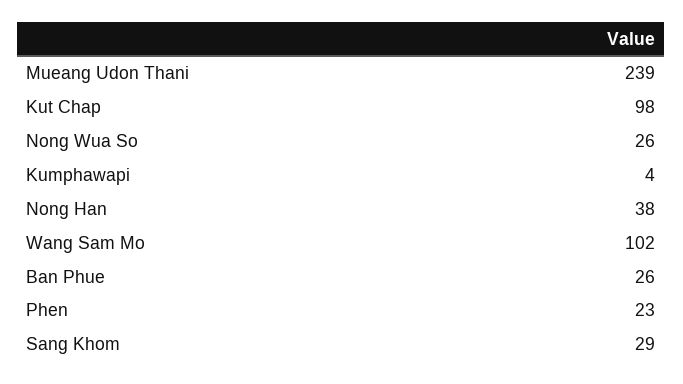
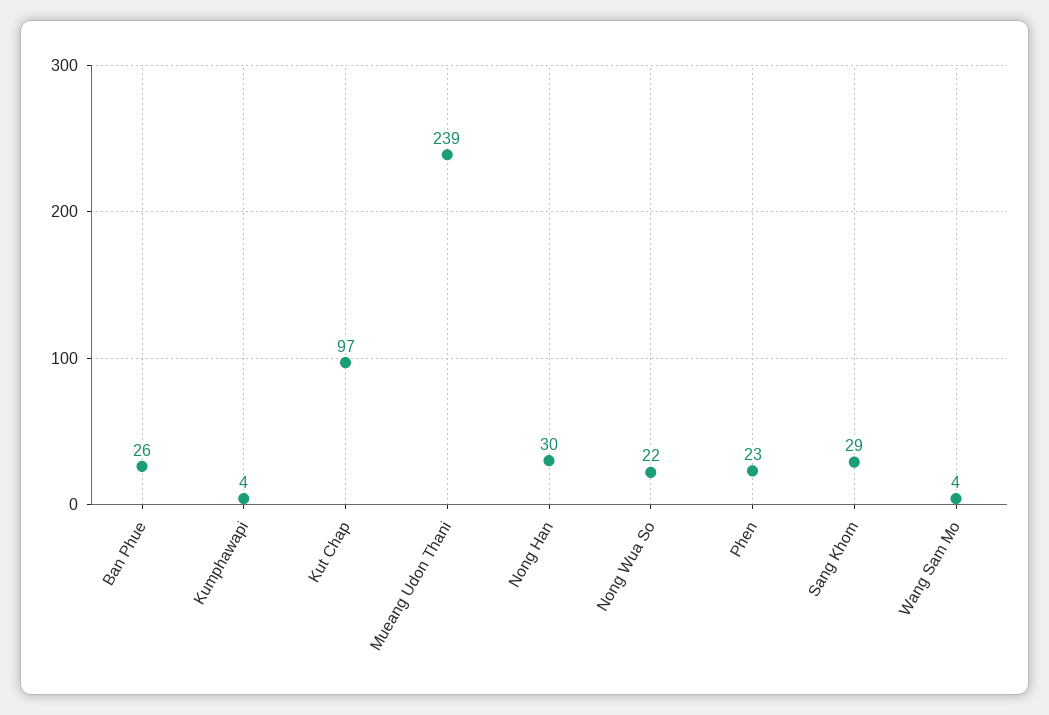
Kut Chap: 98 -> 97
Nong Wua So: 26 -> 22
Nong Han: 38 -> 30
Wang Sam Mo: 102 -> 4

